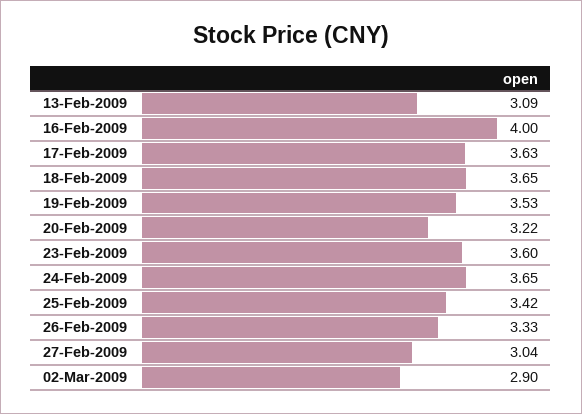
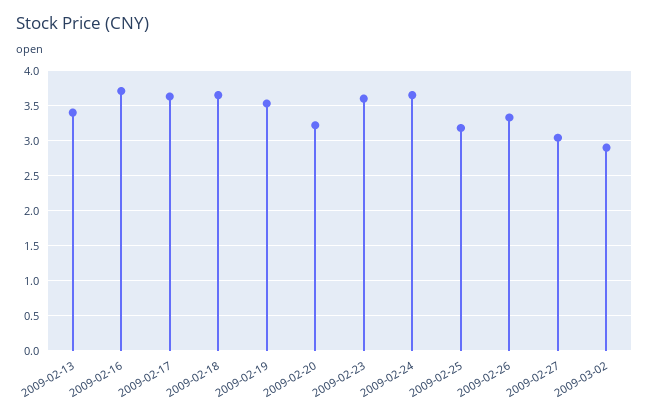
13-Feb-2009: 3.09 -> 3.4
16-Feb-2009: 4 -> 3.7
25-Feb-2009: 3.42 -> 3.2

